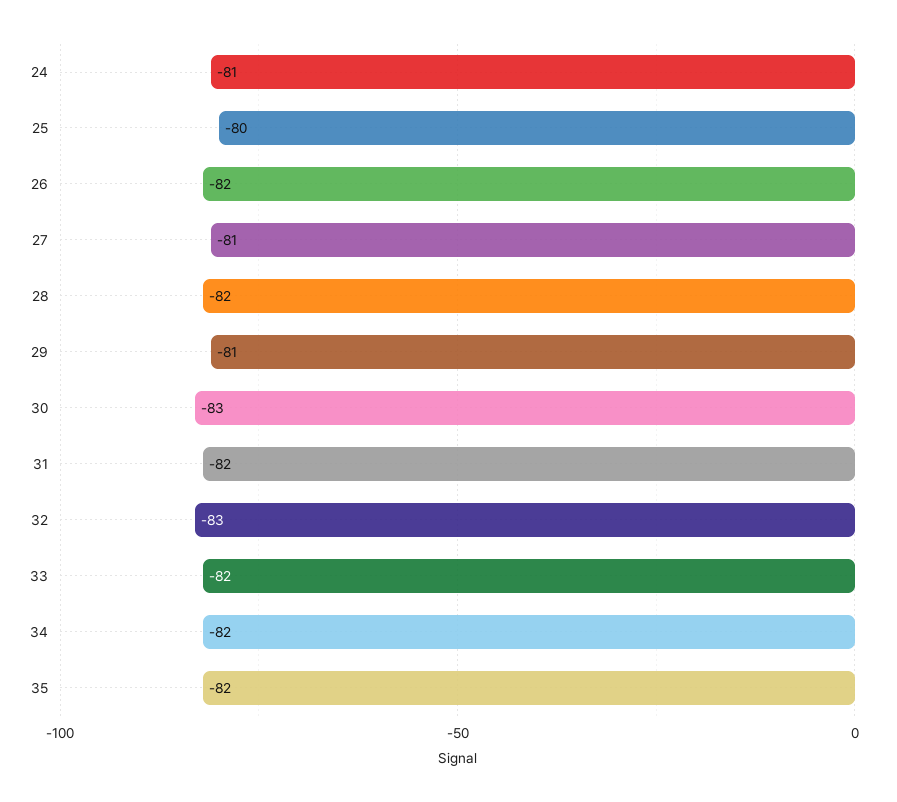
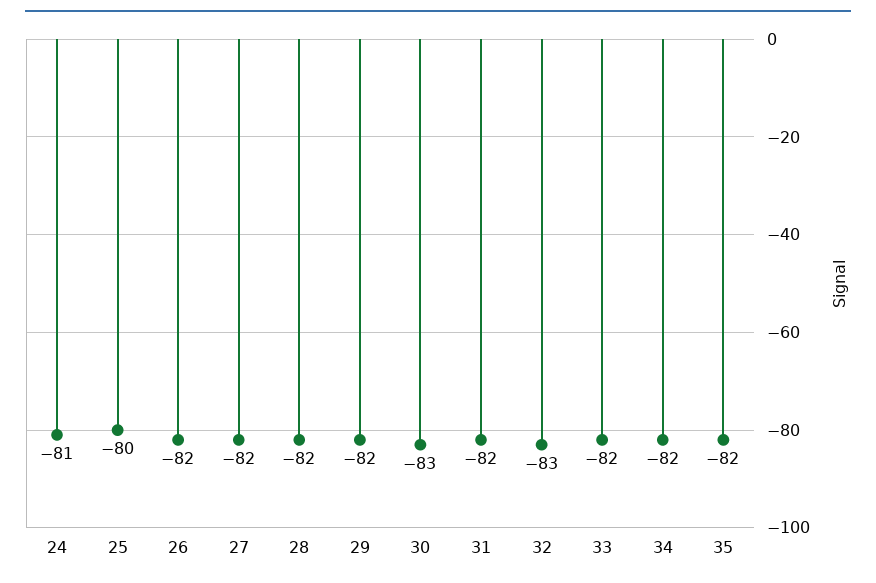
27: -81 -> -82
29: -81 -> -82

